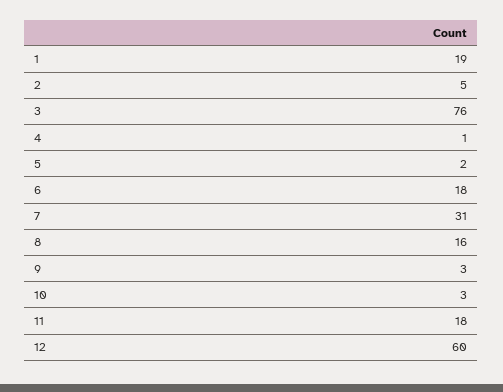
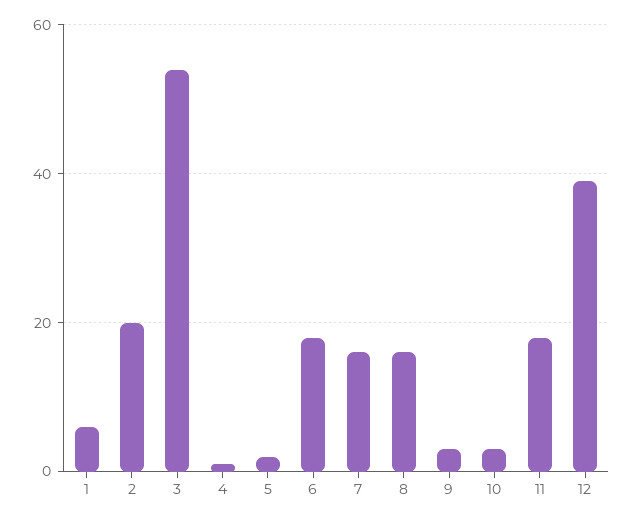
1: 19 -> 5
2: 5 -> 20
3: 76 -> 55
7: 31 -> 15
12: 60 -> 40

